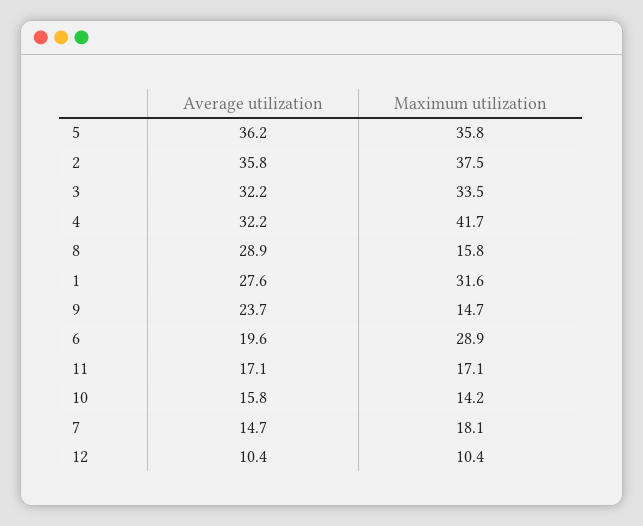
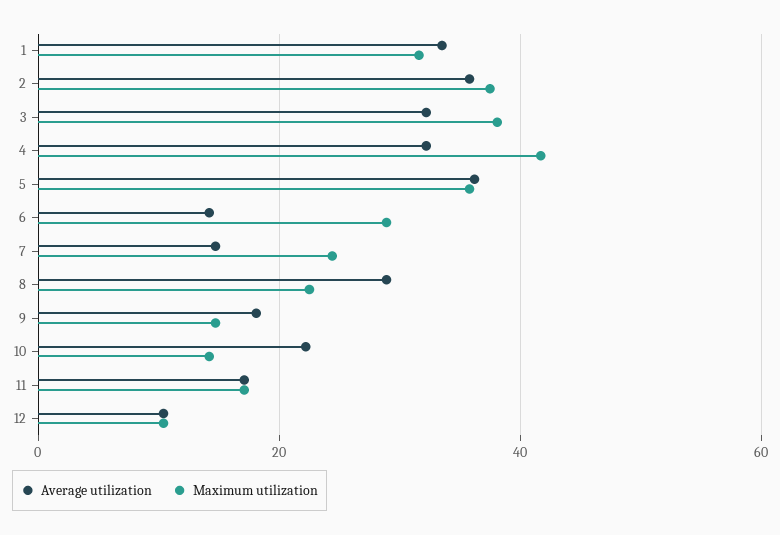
Maximum utilization, 3: 33.5 -> 38
Maximum utilization, 8: 15.8 -> 22
Average utilization, 1: 27.6 -> 34
Average utilization, 9: 23.7 -> 18
Average utilization, 6: 19.6 -> 14
Average utilization, 10: 15.8 -> 22
Maximum utilization, 7: 18.1 -> 24

